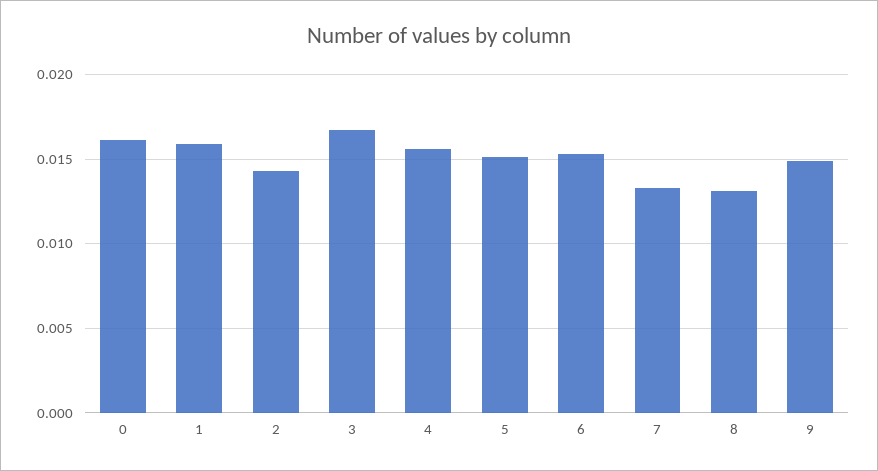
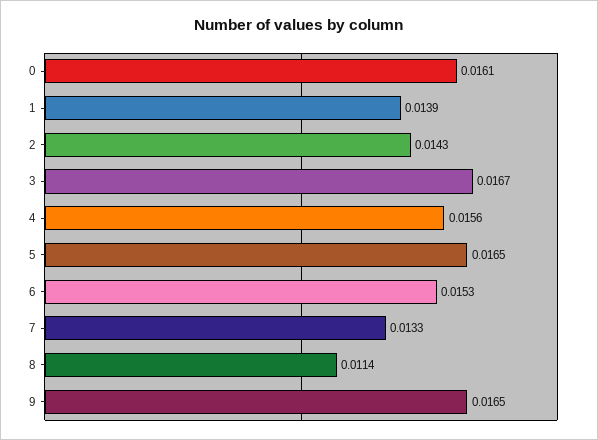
1: 0.016 -> 0.0139
5: 0.015 -> 0.0165
8: 0.013 -> 0.0114
9: 0.015 -> 0.0165

